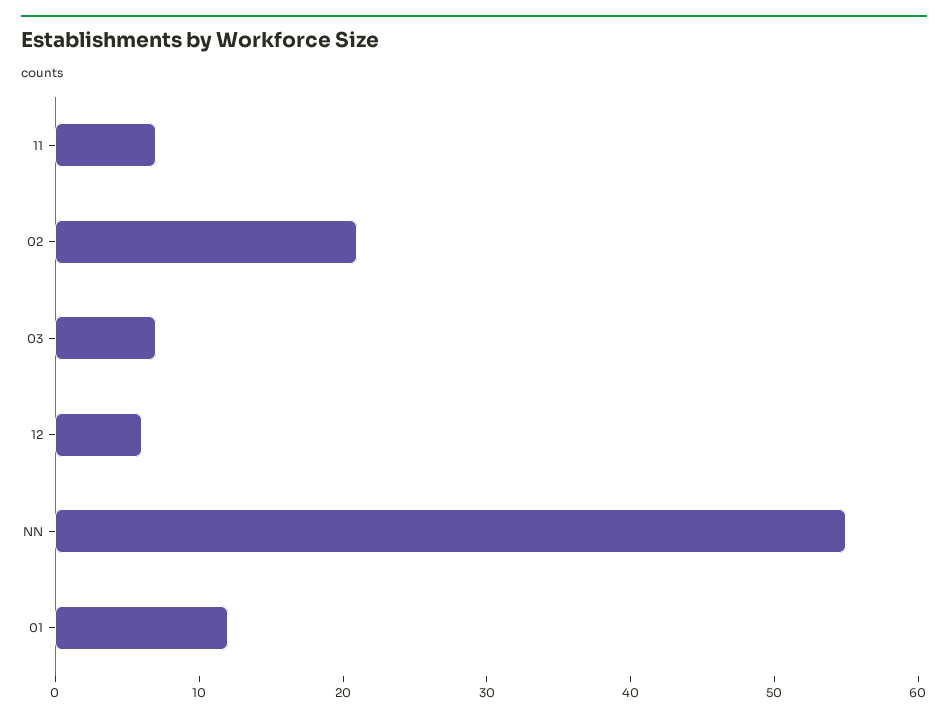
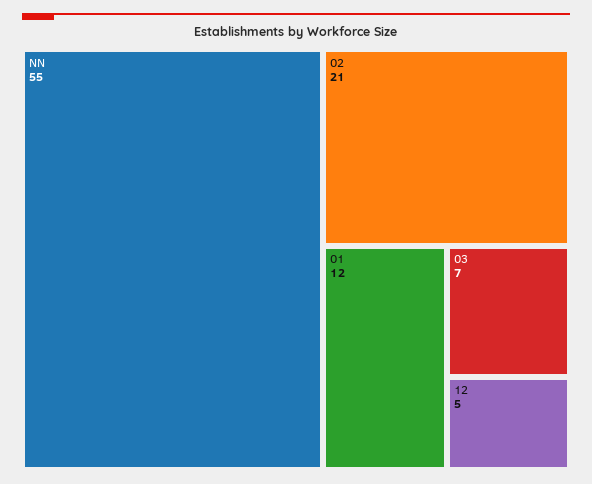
11: 7 -> none
12: 6 -> 5

